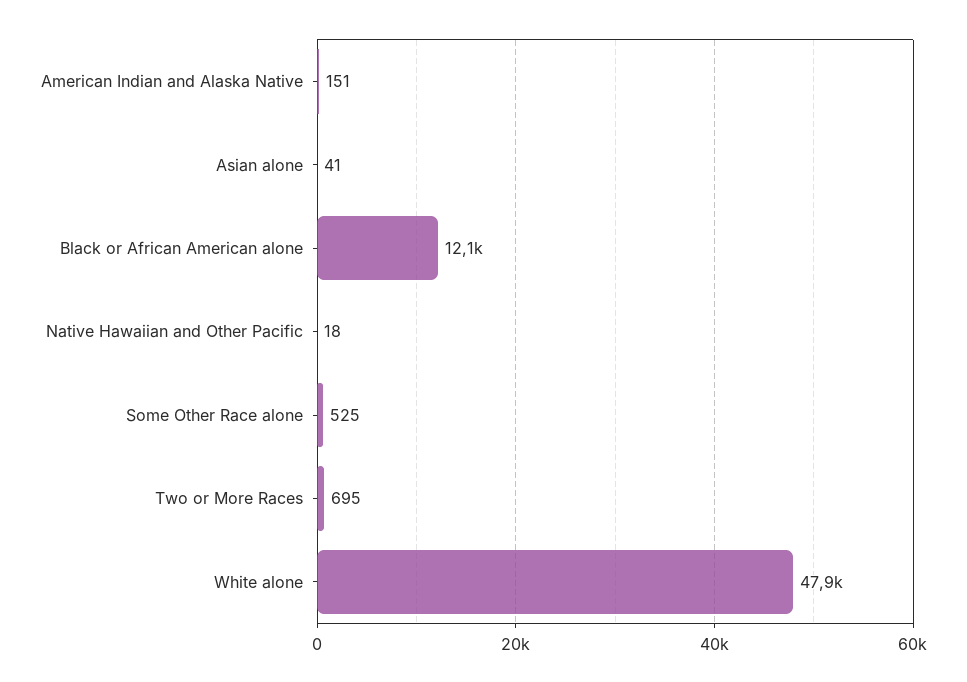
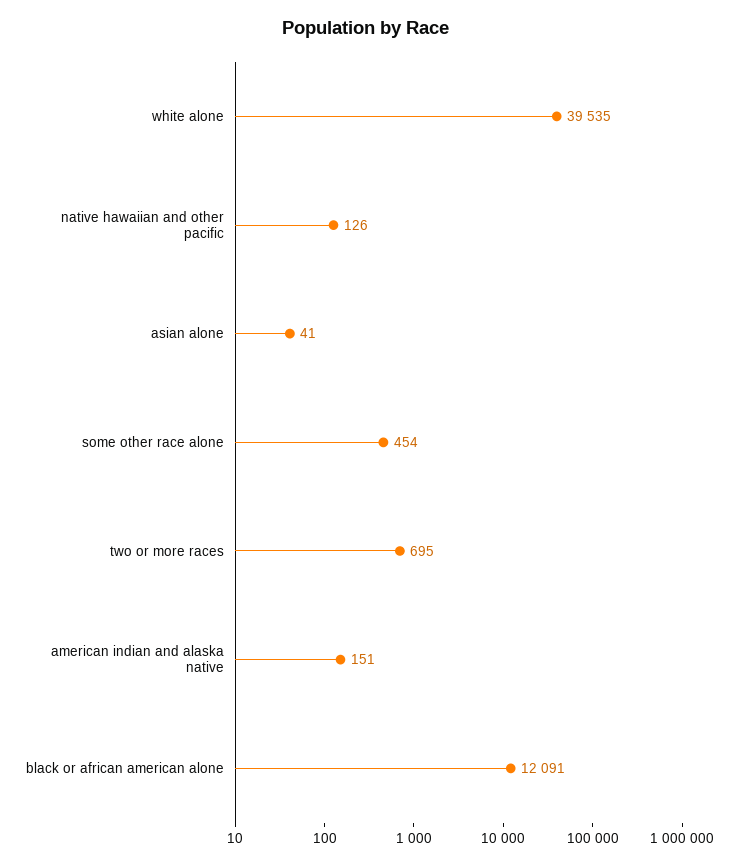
Native Hawaiian and Other Pacific: 18 -> 126
Some Other Race alone: 525 -> 454
White alone: 47900 -> 39535

